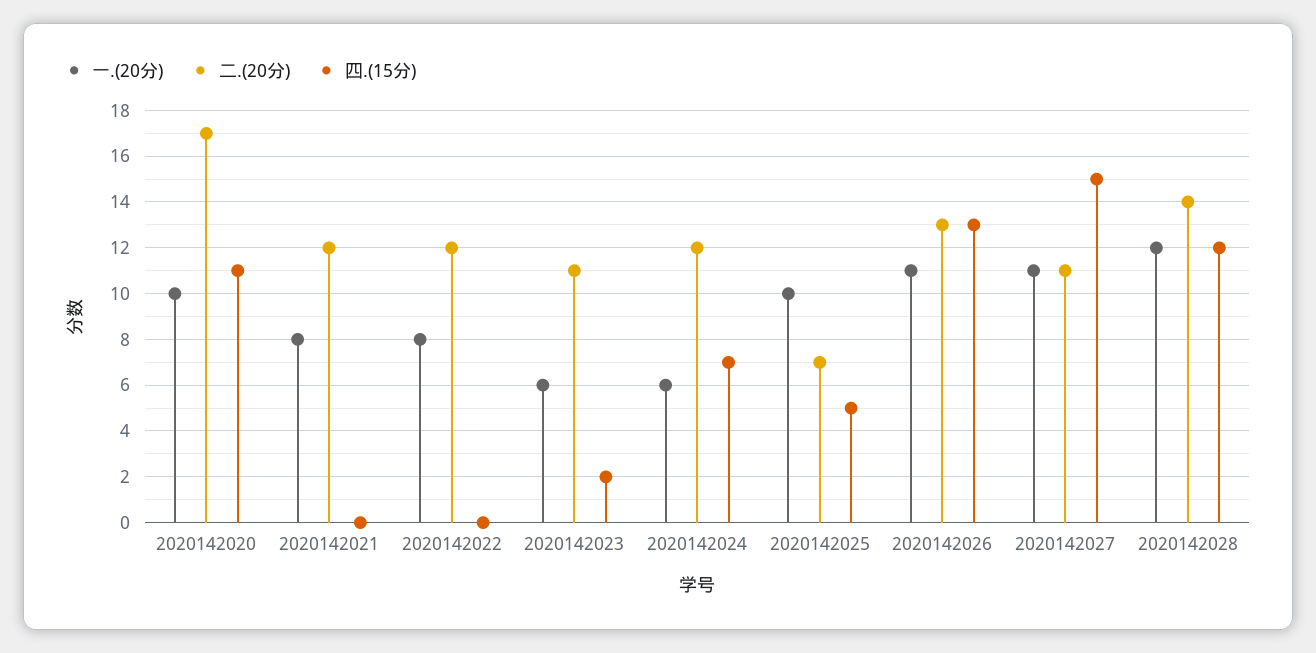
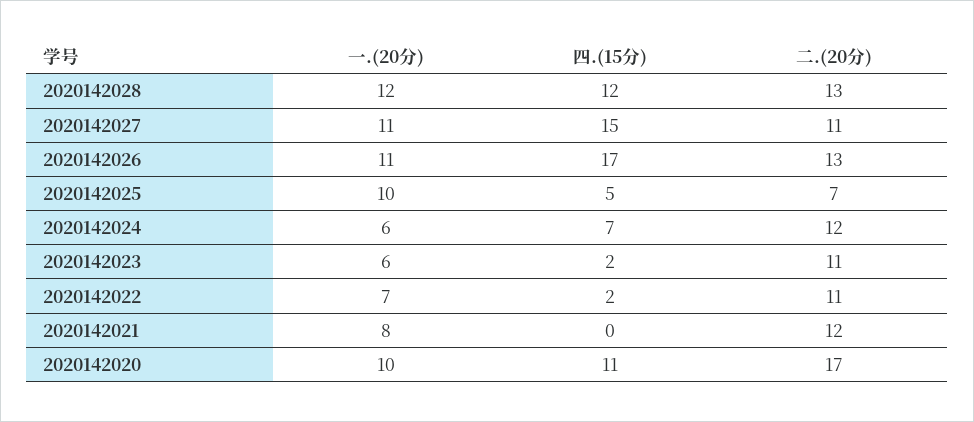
一.(20分), 2020142022: 8 -> 7
二.(20分), 2020142022: 12 -> 11
四.(15分), 2020142022: 0 -> 2
四.(15分), 2020142026: 13 -> 17
二.(20分), 2020142028: 14 -> 13

